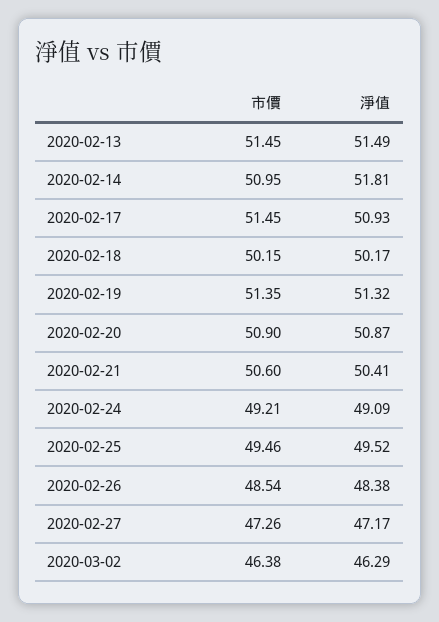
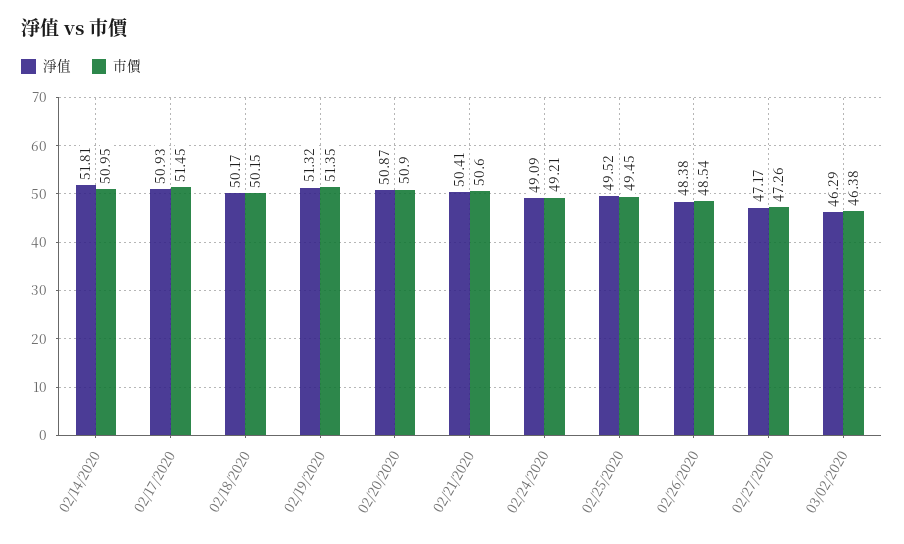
市價, 2020-02-13: 51.45 -> none
淨值, 2020-02-13: 51.49 -> none
市價, 2020-02-25: 49.46 -> 49.45

